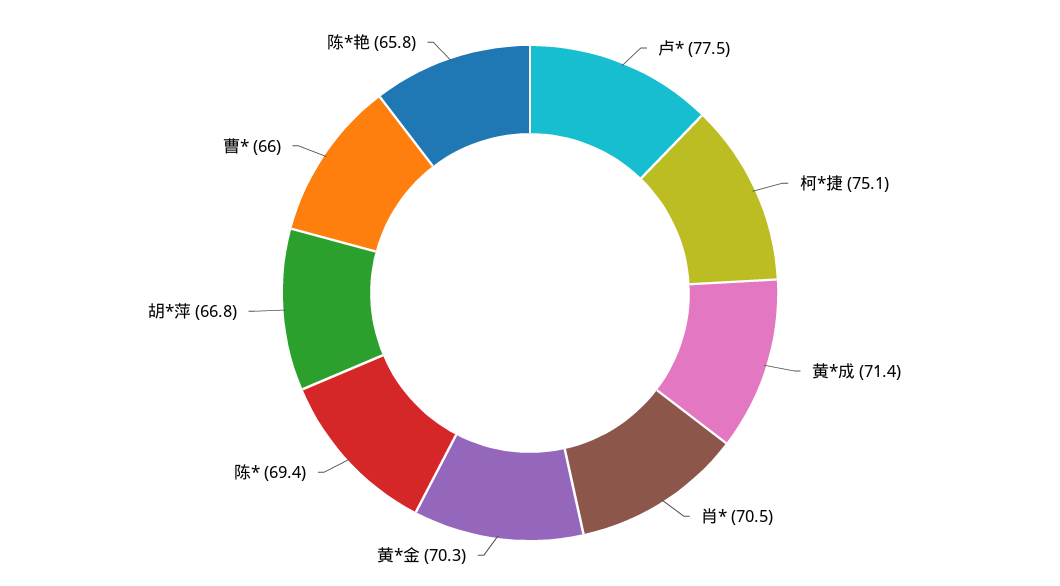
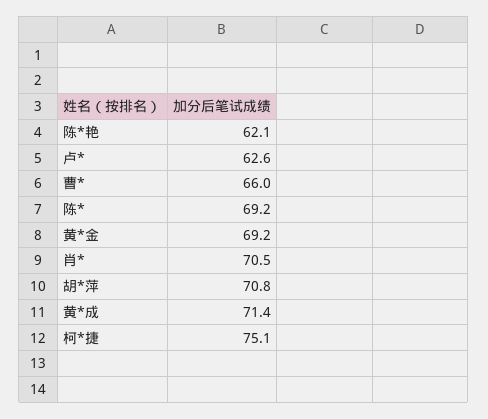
卢*: 77.5 -> 62.6
黄*金: 70.3 -> 69.2
陈*: 69.4 -> 69.2
胡*萍: 66.8 -> 70.8
陈*艳: 65.8 -> 62.1

